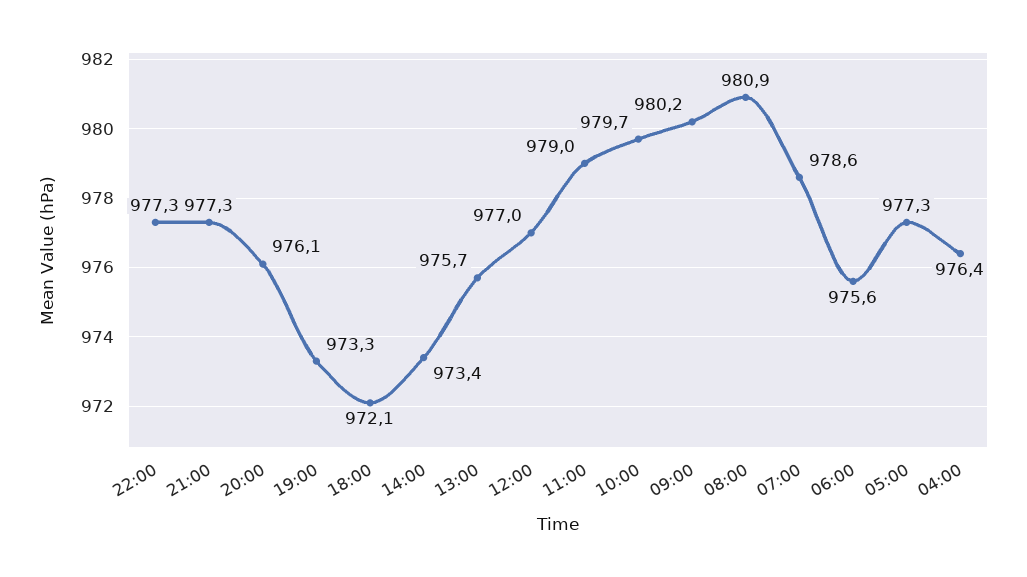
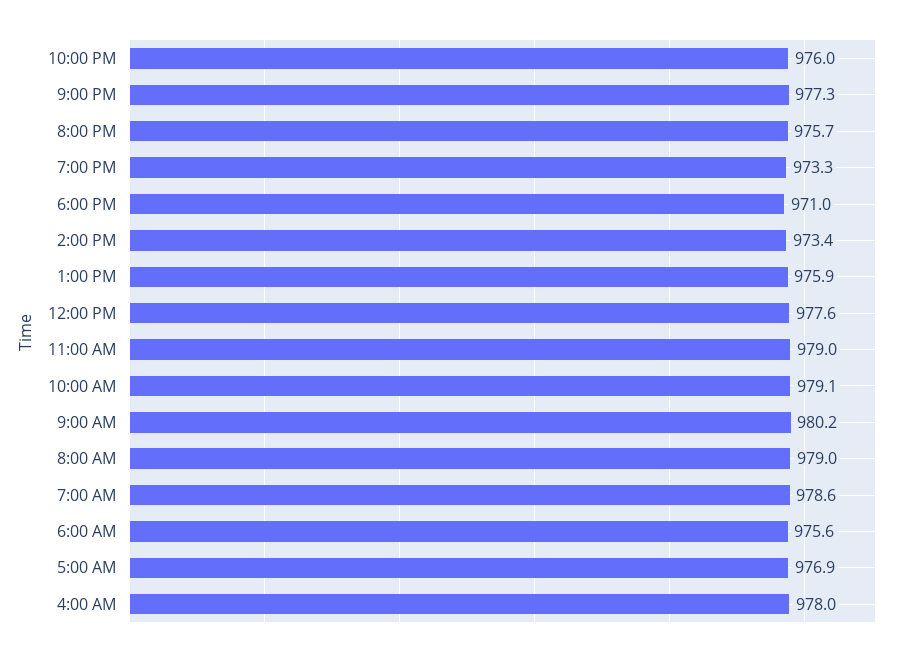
22:00: 977.3 -> 976
20:00: 976.1 -> 975.7
18:00: 972.1 -> 971
13:00: 975.7 -> 975.9
12:00: 977 -> 977.6
10:00: 979.7 -> 979.1
08:00: 980.9 -> 979
05:00: 977.3 -> 976.9
04:00: 976.4 -> 978

